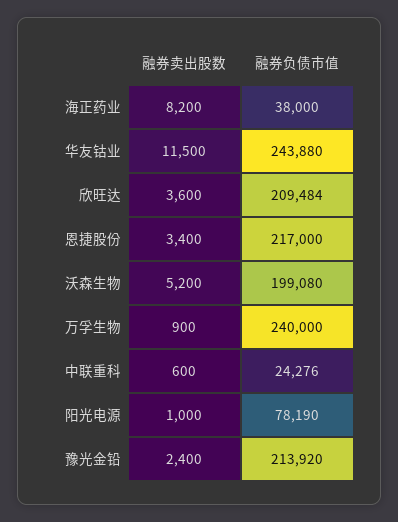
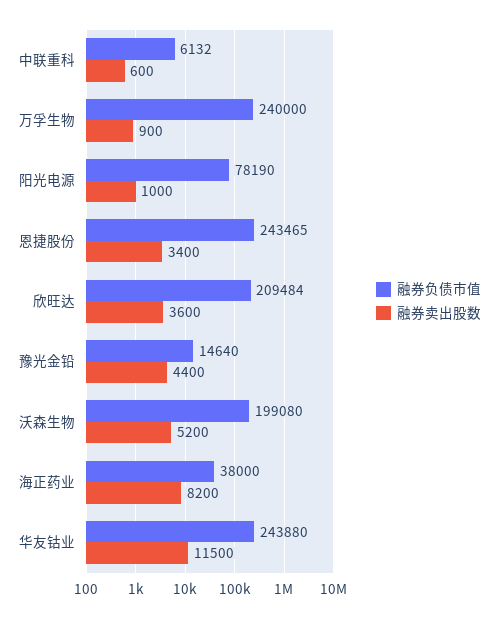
融券负债市值, 恩捷股份: 217000 -> 243465
融券负债市值, 中联重科: 24276 -> 6132
融券卖出股数, 豫光金铅: 2400 -> 4400
融券负债市值, 豫光金铅: 213920 -> 14640

